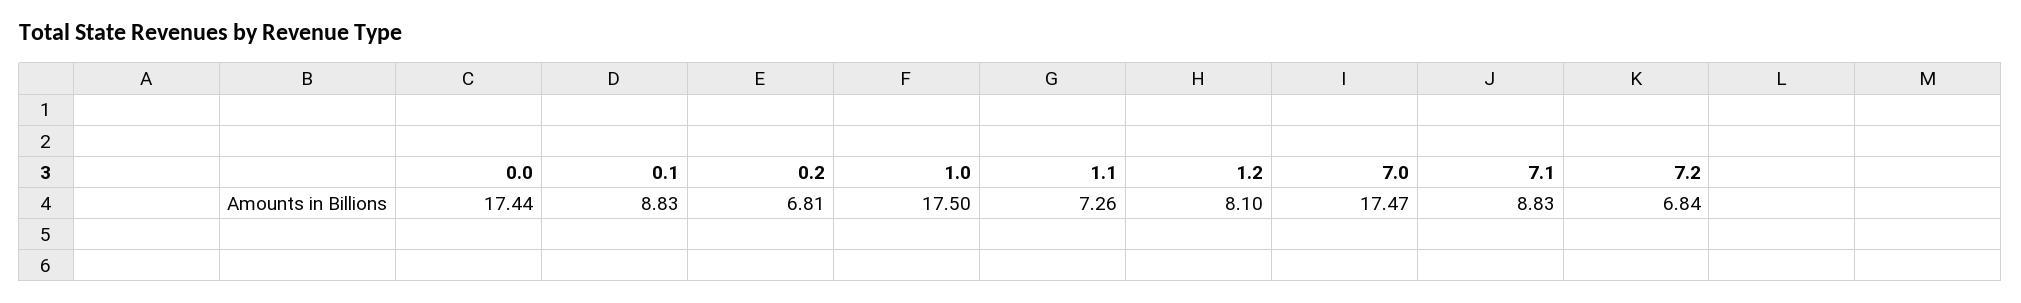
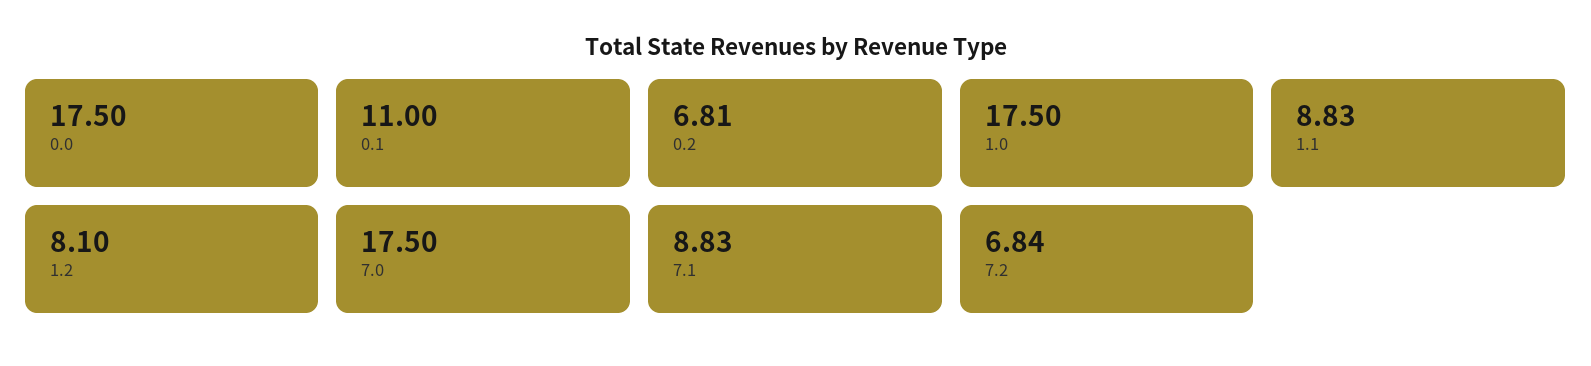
0.0: 17.44 -> 17.5
0.1: 8.83 -> 11
1.1: 7.26 -> 8.83
7.0: 17.47 -> 17.5

